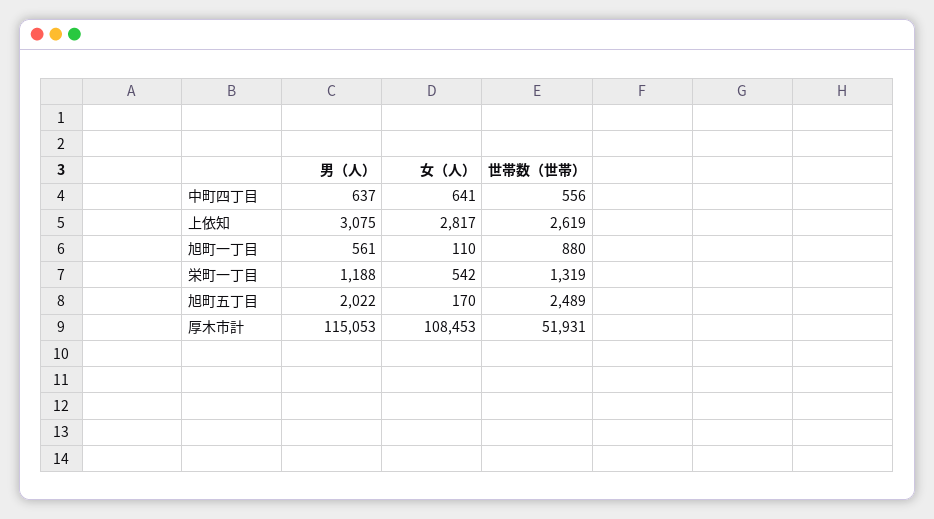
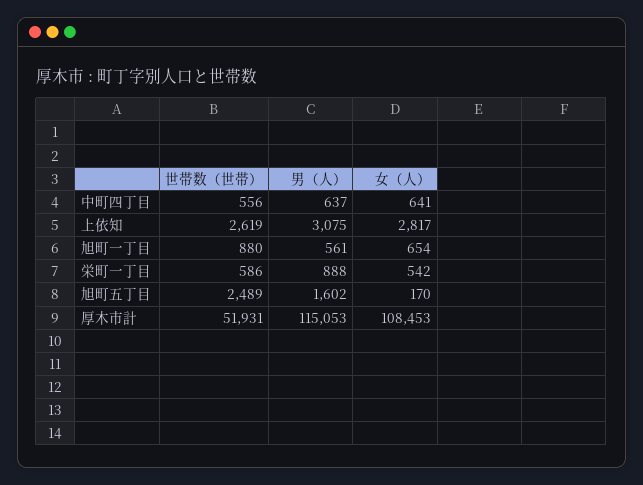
女（人）, 旭町一丁目: 110 -> 654
男（人）, 栄町一丁目: 1188 -> 888
世帯数（世帯）, 栄町一丁目: 1319 -> 586
男（人）, 旭町五丁目: 2022 -> 1602

